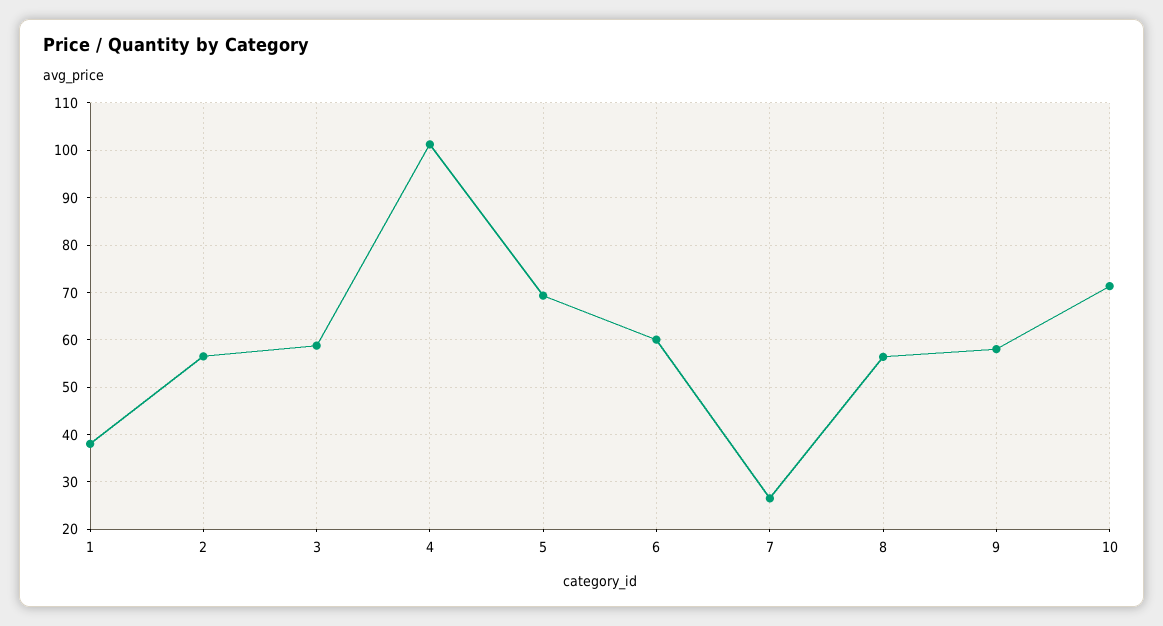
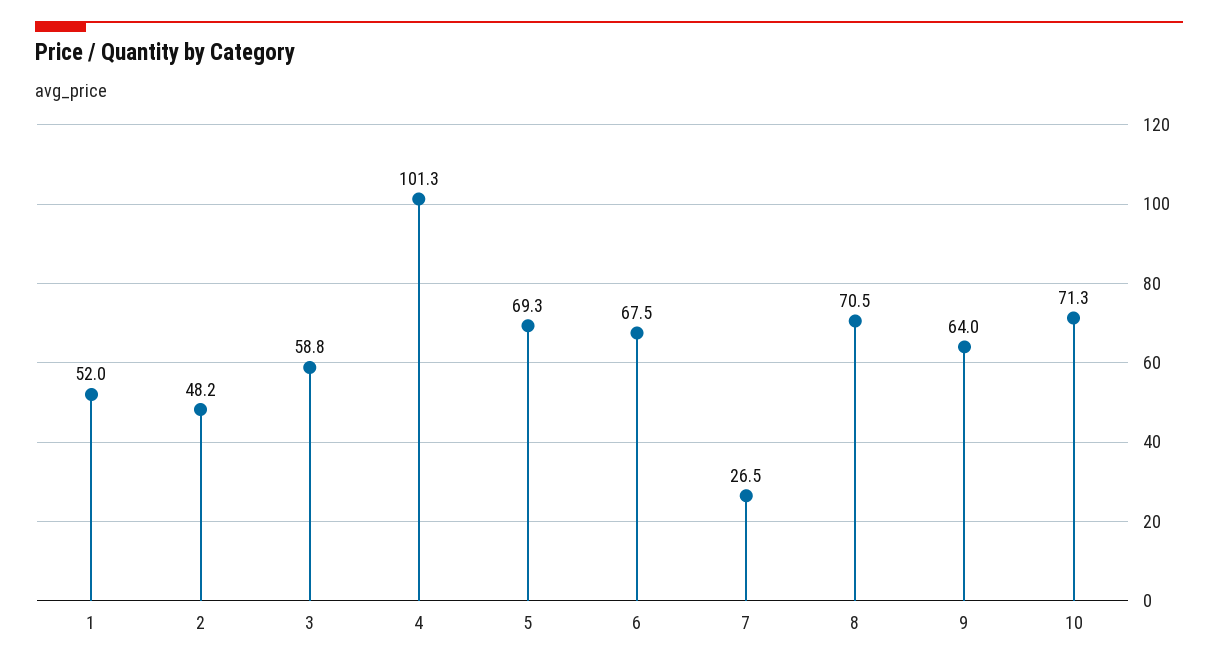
1: 38 -> 52
2: 56 -> 48.2
6: 60 -> 67.5
8: 56 -> 70.5
9: 58 -> 64

